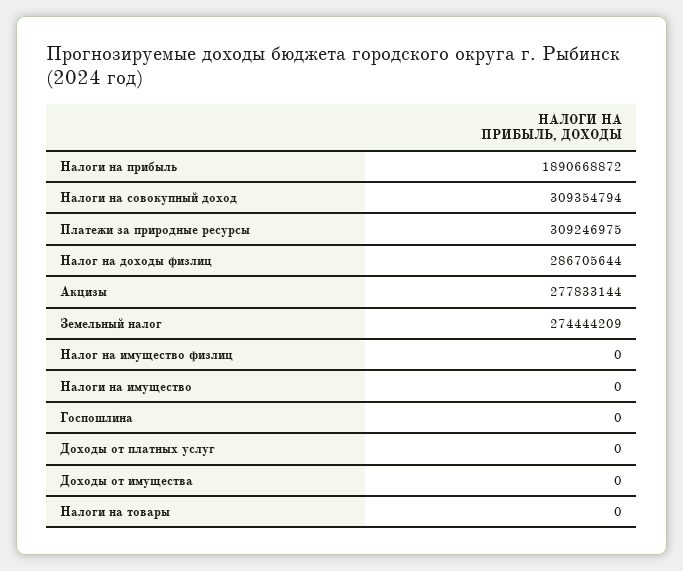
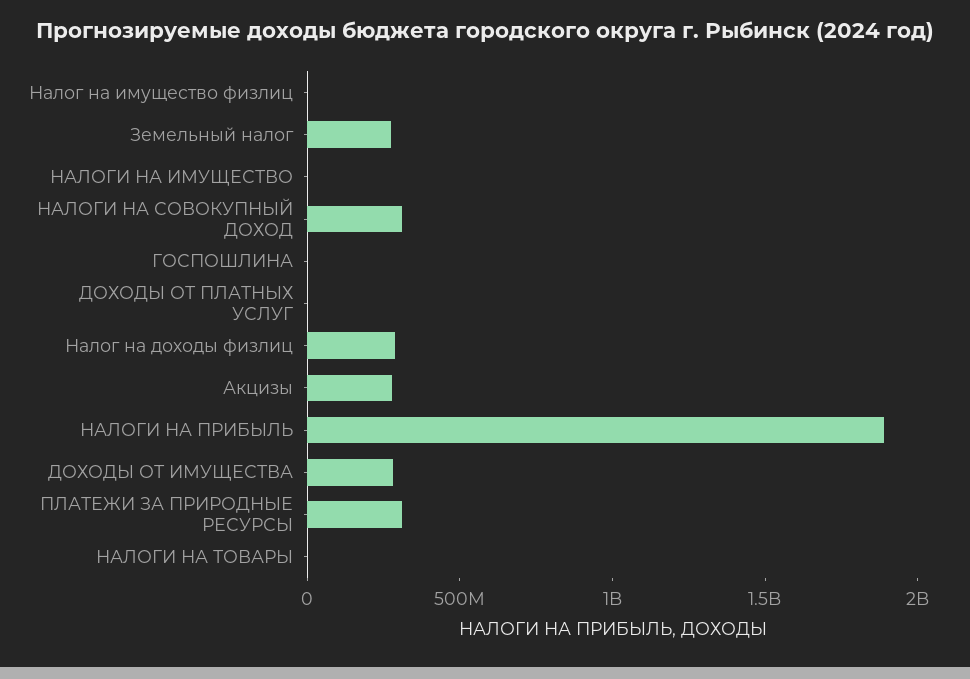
Доходы от имущества: 0 -> 300000000

